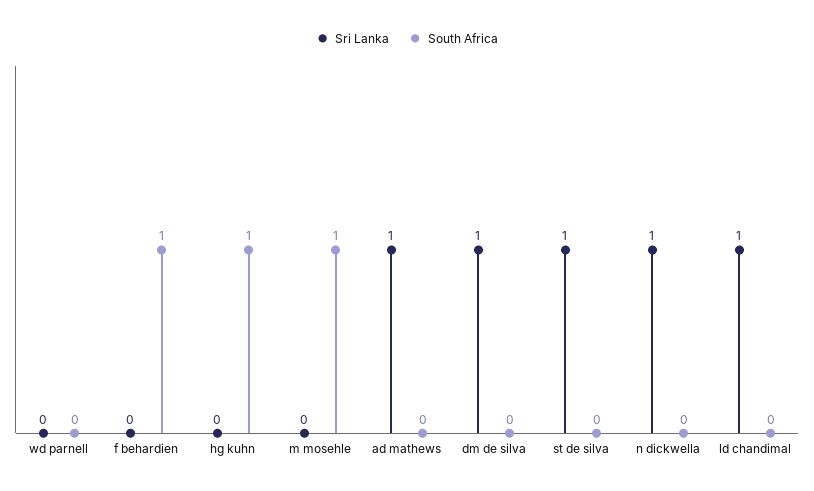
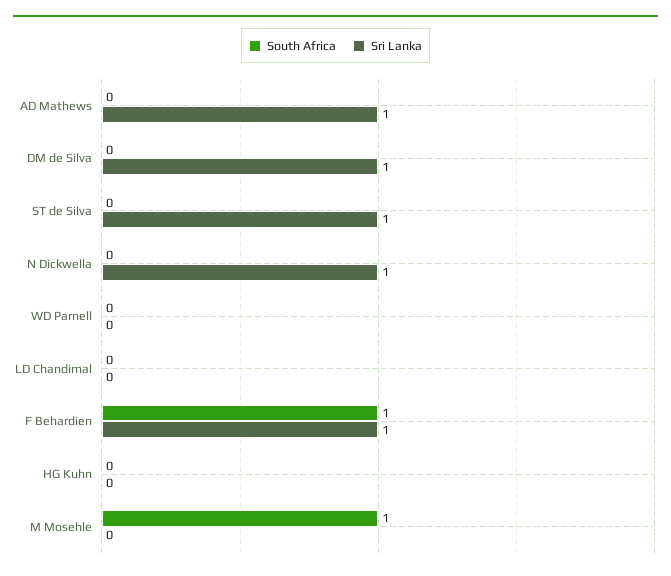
Sri Lanka, f behardien: 0 -> 1
South Africa, hg kuhn: 1 -> 0
Sri Lanka, ld chandimal: 1 -> 0

